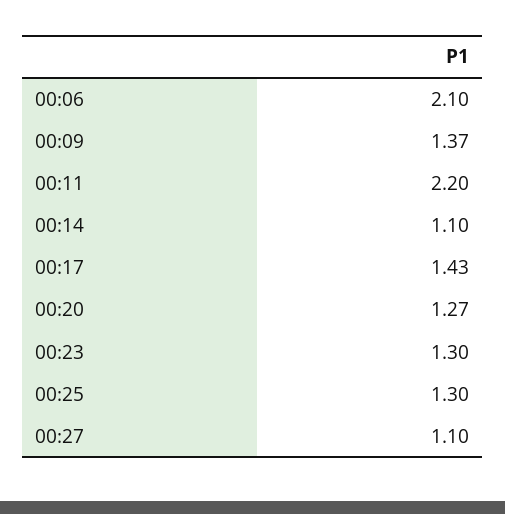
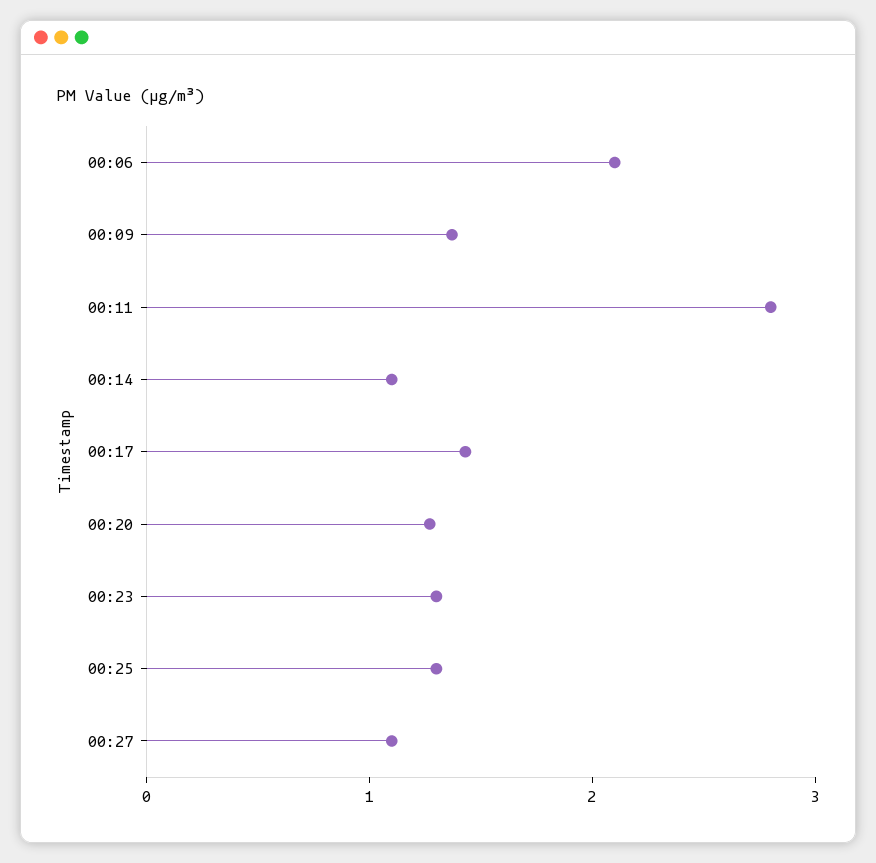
00:11: 2.2 -> 2.8

